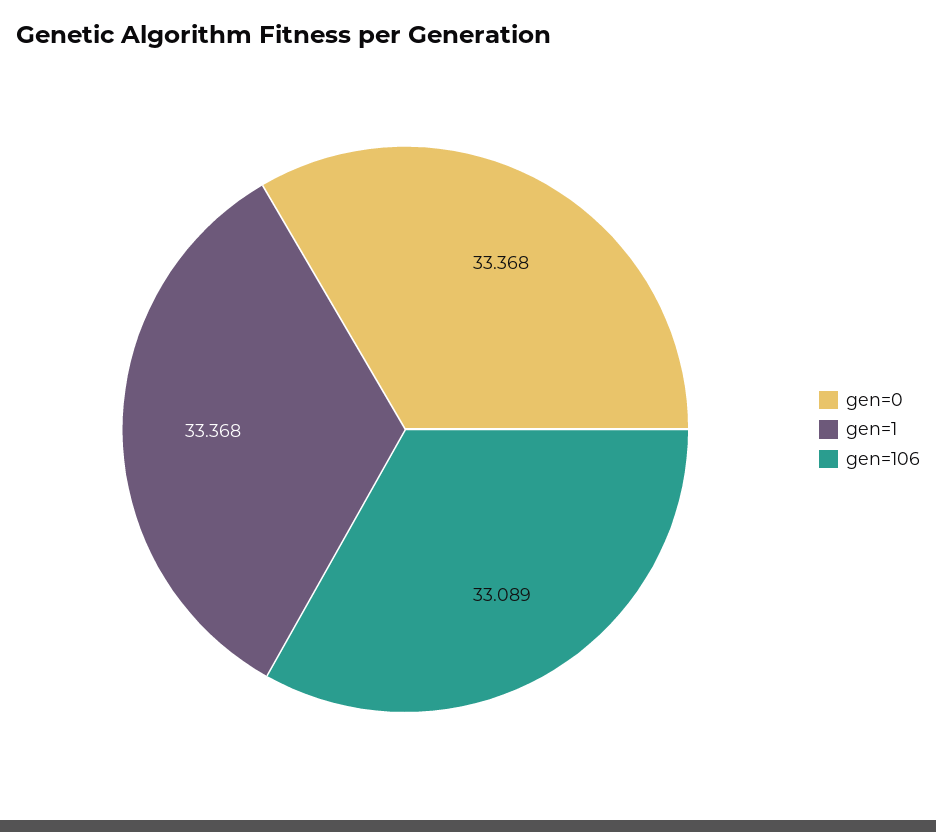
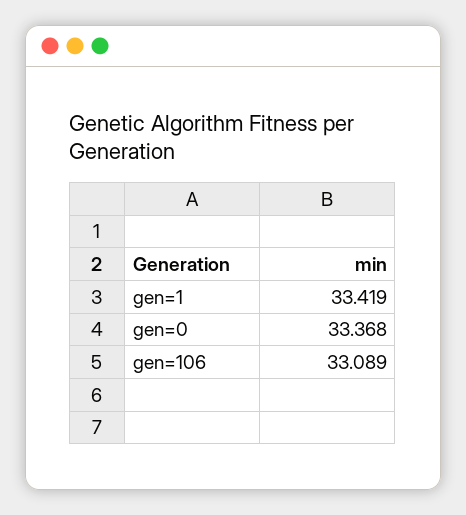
gen=1: 33.368 -> 33.419

